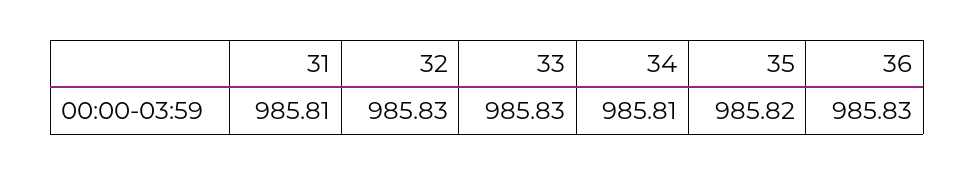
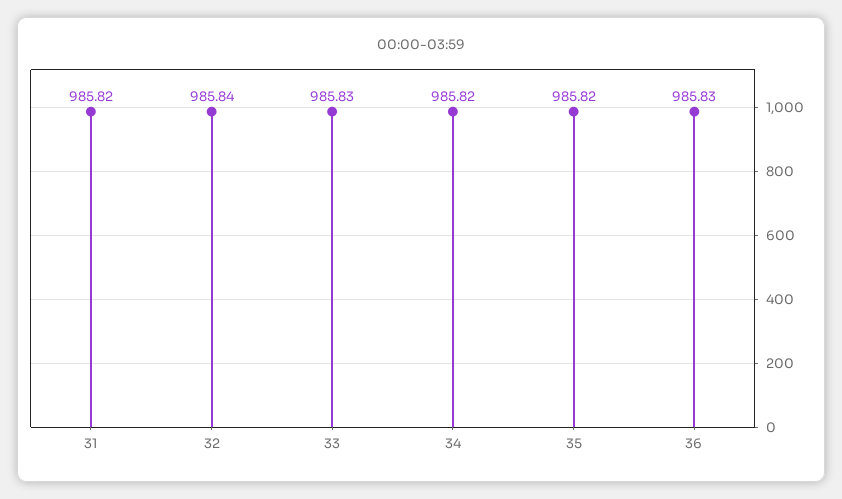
31: 985.81 -> 985.82
32: 985.83 -> 985.84
34: 985.81 -> 985.82

